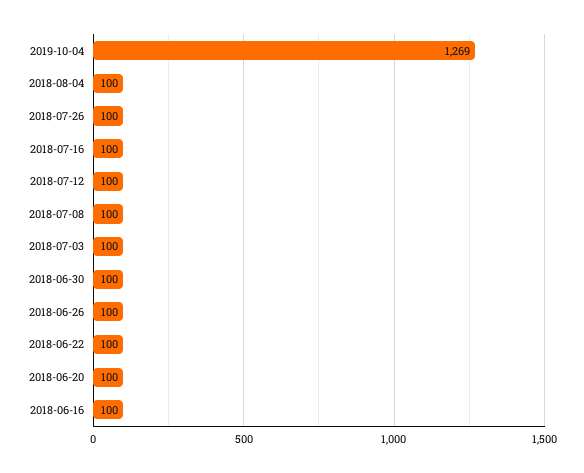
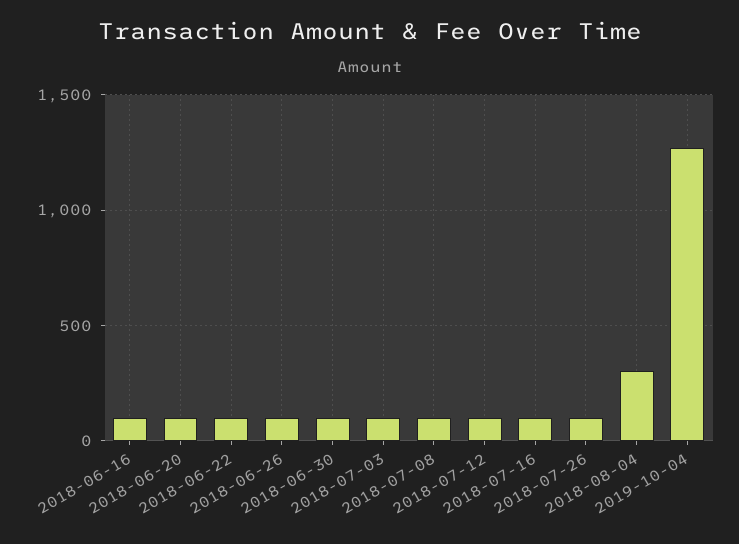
2018-08-04: 100 -> 300

